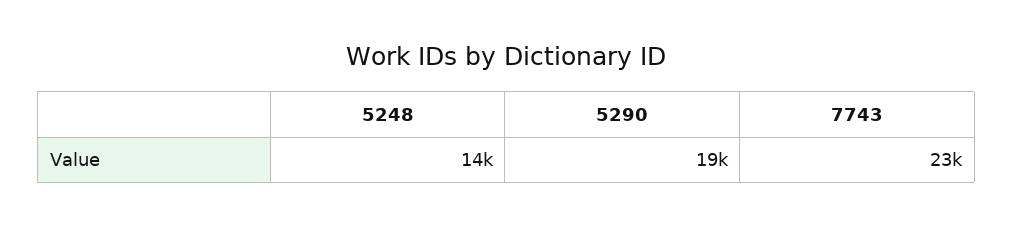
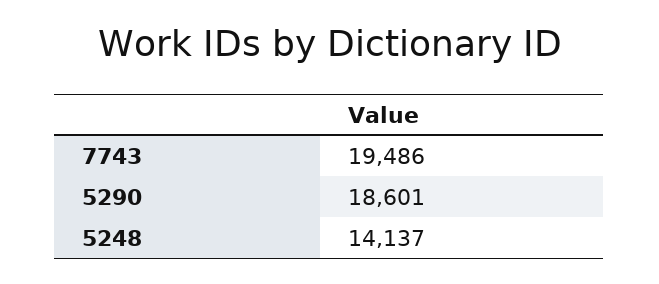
7743: 23000 -> 19486

